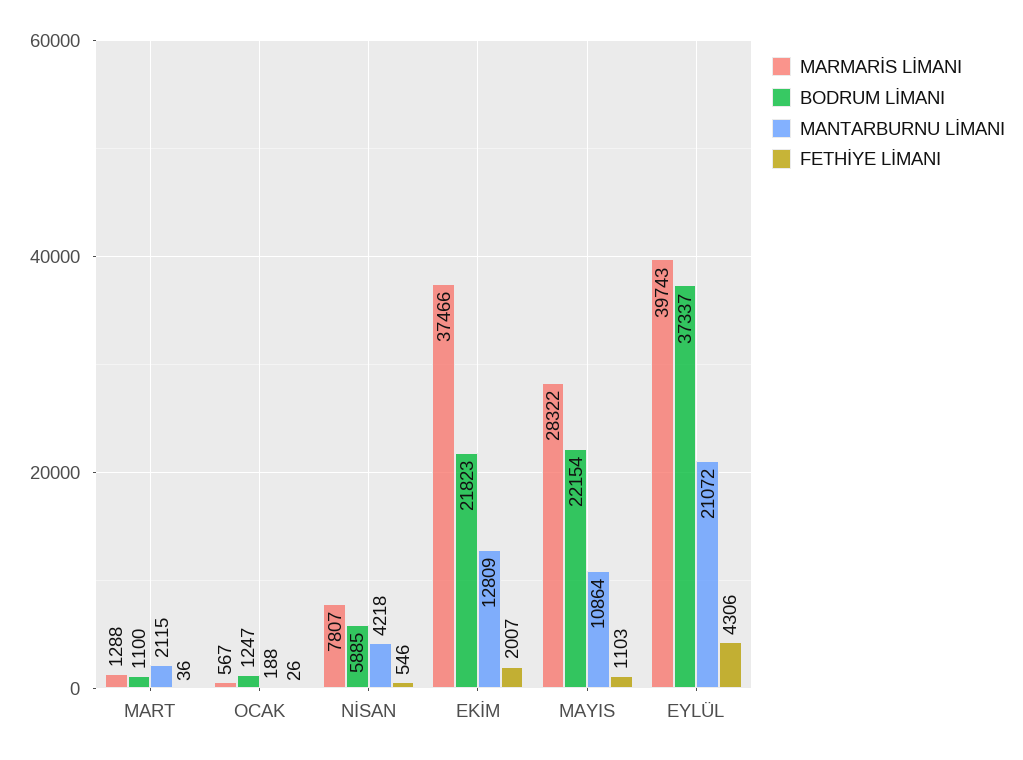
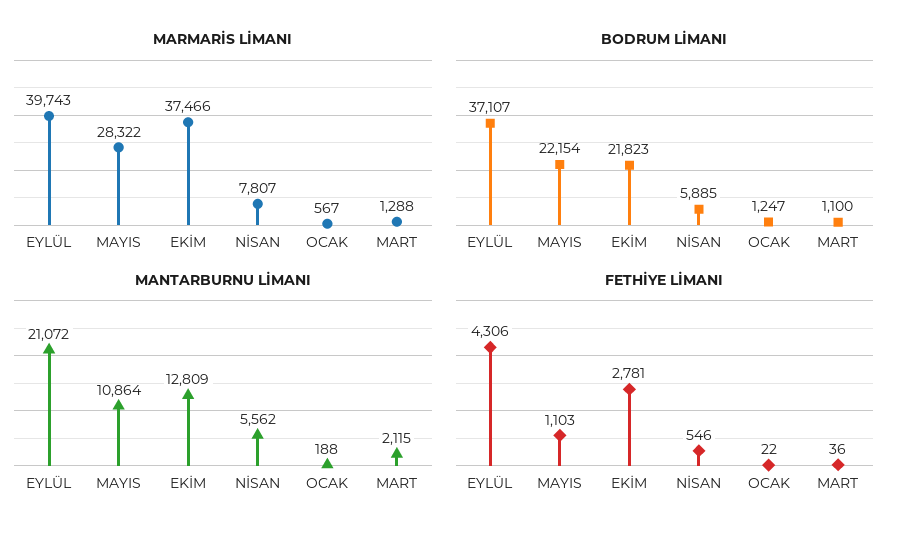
FETHİYE LİMANI, OCAK: 26 -> 22
MANTARBURNU LİMANI, NİSAN: 4218 -> 5562
FETHİYE LİMANI, EKİM: 2007 -> 2781
BODRUM LİMANI, EYLÜL: 37337 -> 37107

